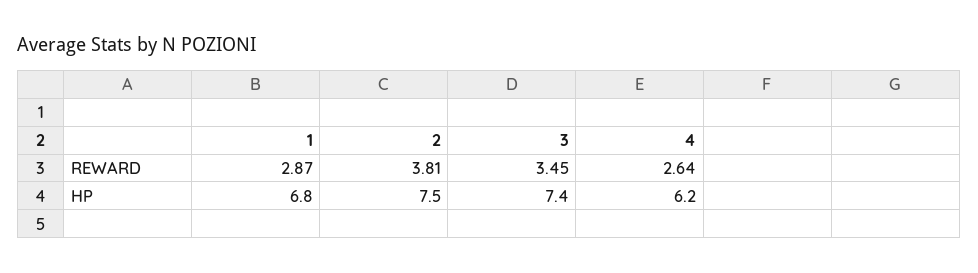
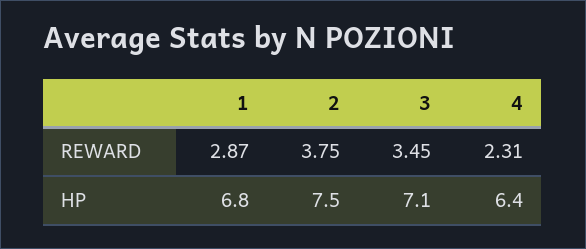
2, REWARD: 3.81 -> 3.75
4, REWARD: 2.64 -> 2.31
3, HP: 7.4 -> 7.1
4, HP: 6.2 -> 6.4

